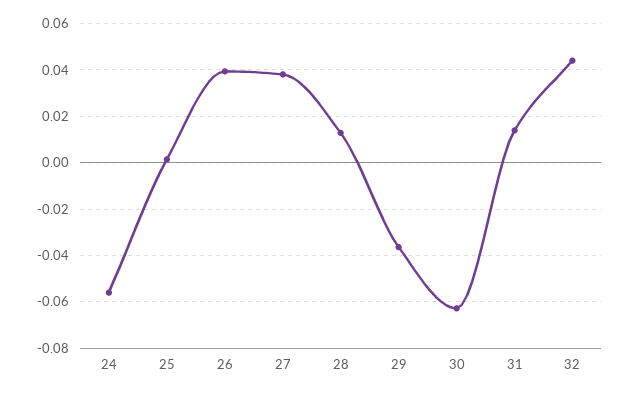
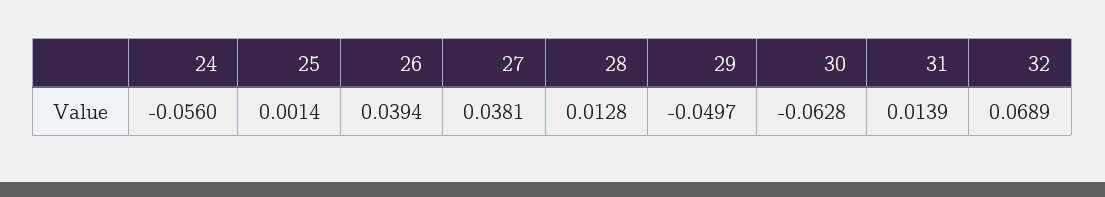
29: -0.035 -> -0.0497
32: 0.045 -> 0.0689

